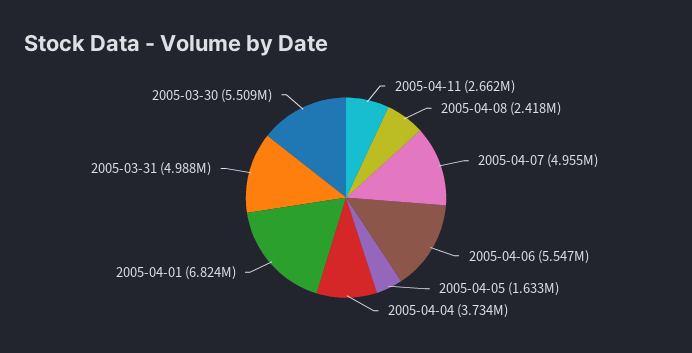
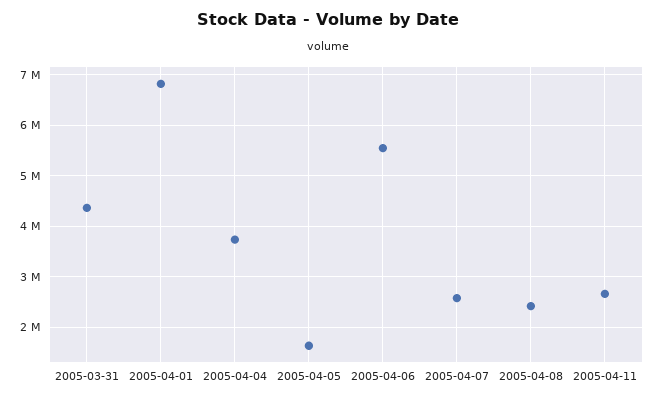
2005-04-07: 4955000 -> 2600000
2005-03-31: 4988000 -> 4400000
2005-03-30: 5509000 -> none

